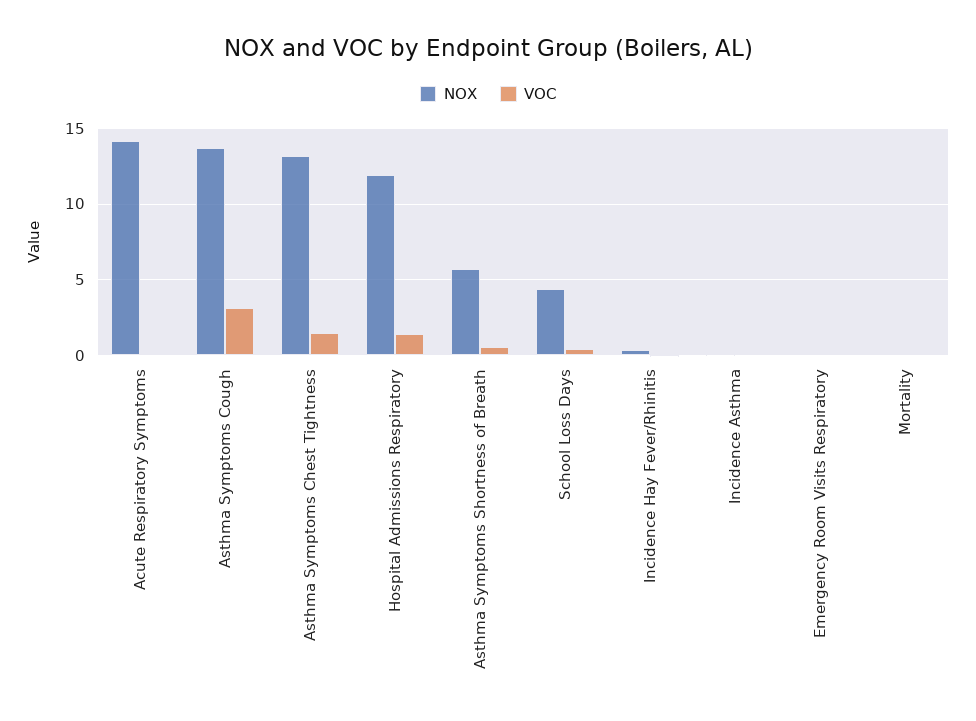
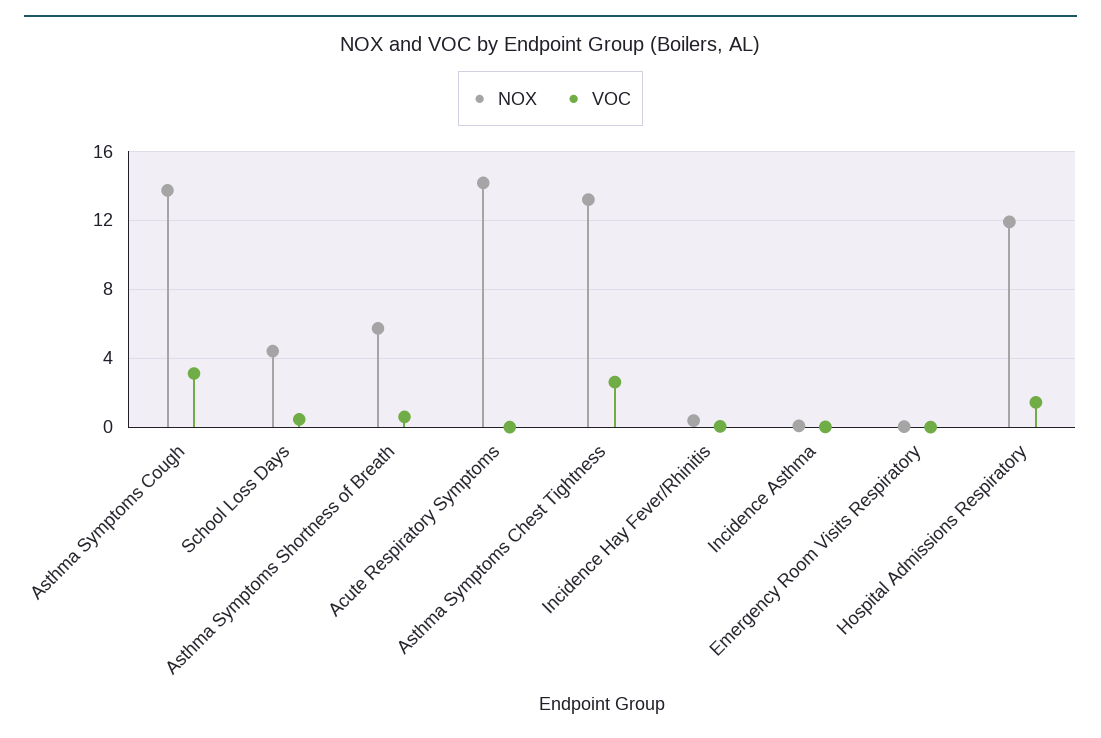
VOC, Asthma Symptoms Chest Tightness: 1.5 -> 2.5
NOX, Mortality: 0 -> none
VOC, Mortality: 0 -> none

